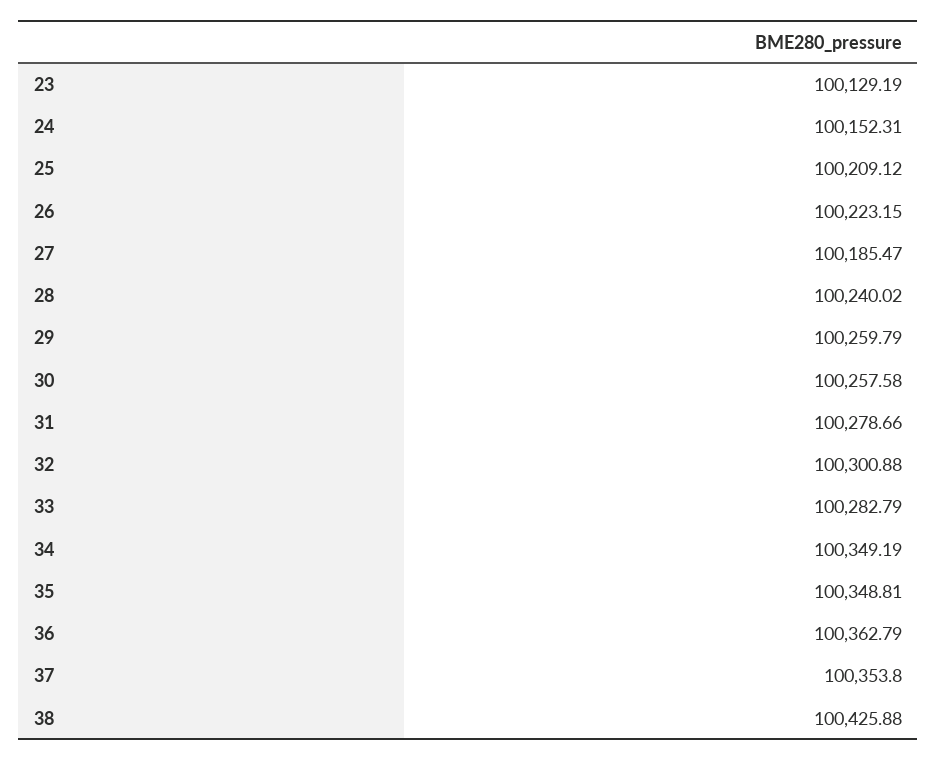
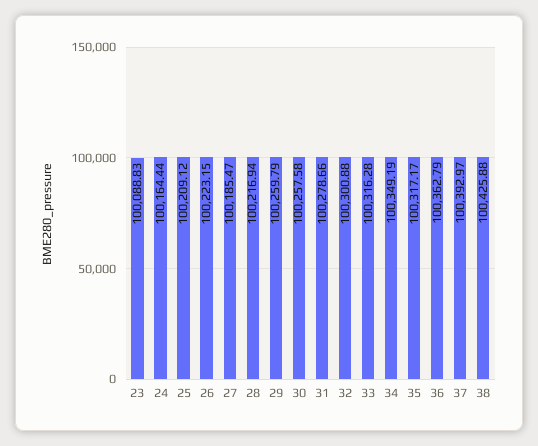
23: 100129.19 -> 100088.83
24: 100152.31 -> 100164.44
28: 100240.02 -> 100216.94
33: 100282.79 -> 100316.28
35: 100348.81 -> 100317.17
37: 100353.8 -> 100392.97

